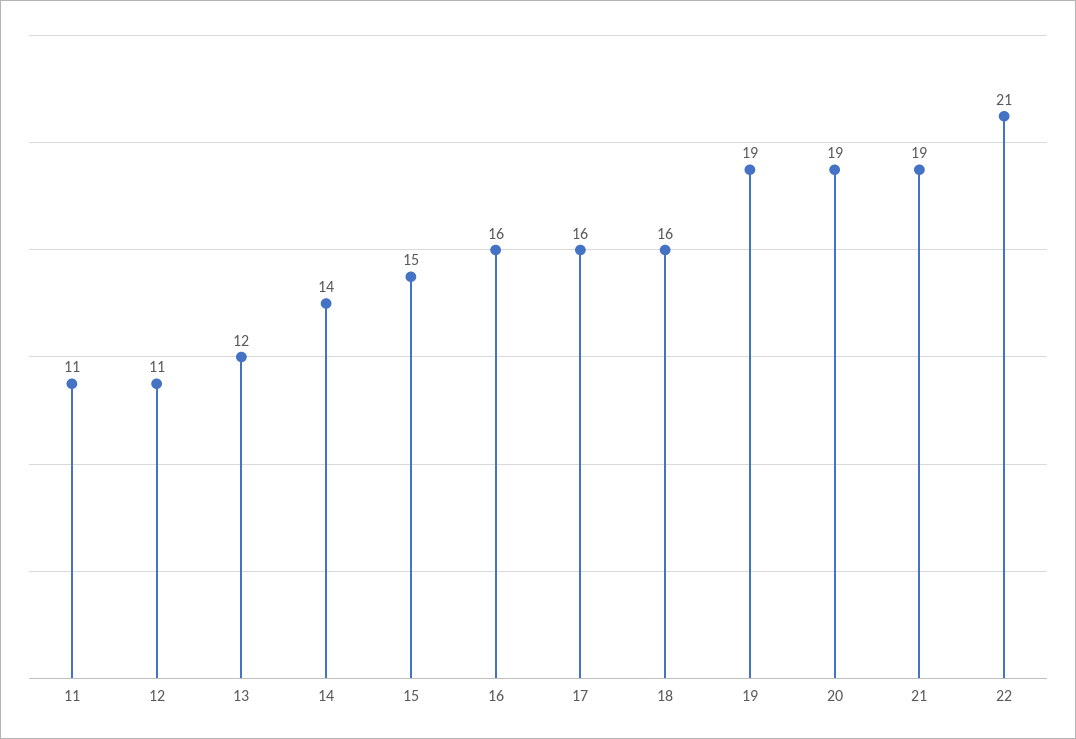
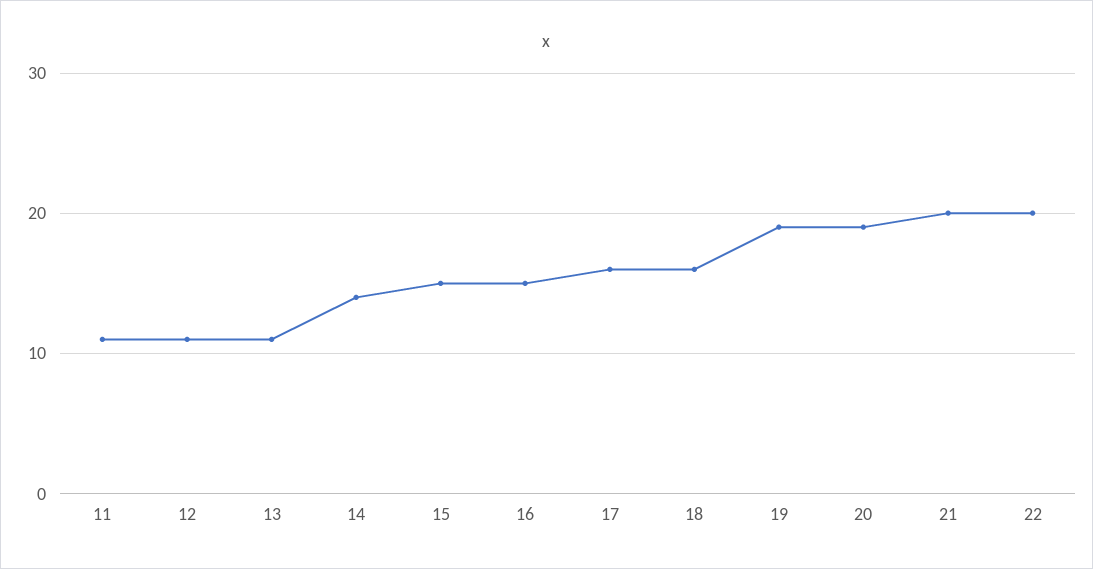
13: 12 -> 11
16: 16 -> 15
21: 19 -> 20
22: 21 -> 20

